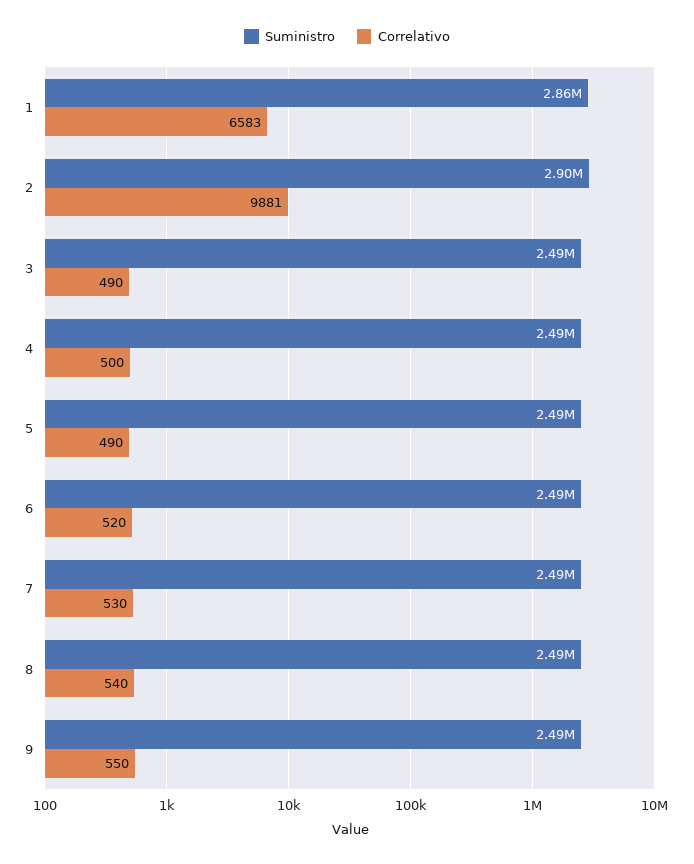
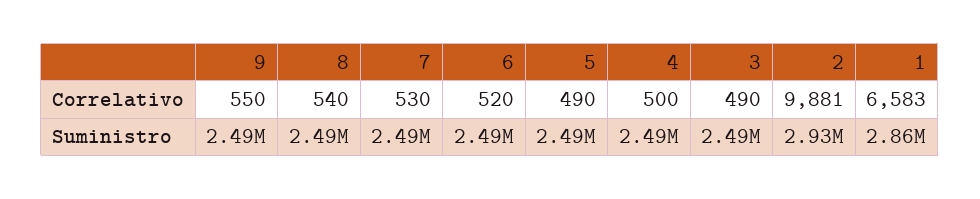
Suministro, 2: 2900000 -> 2930000

